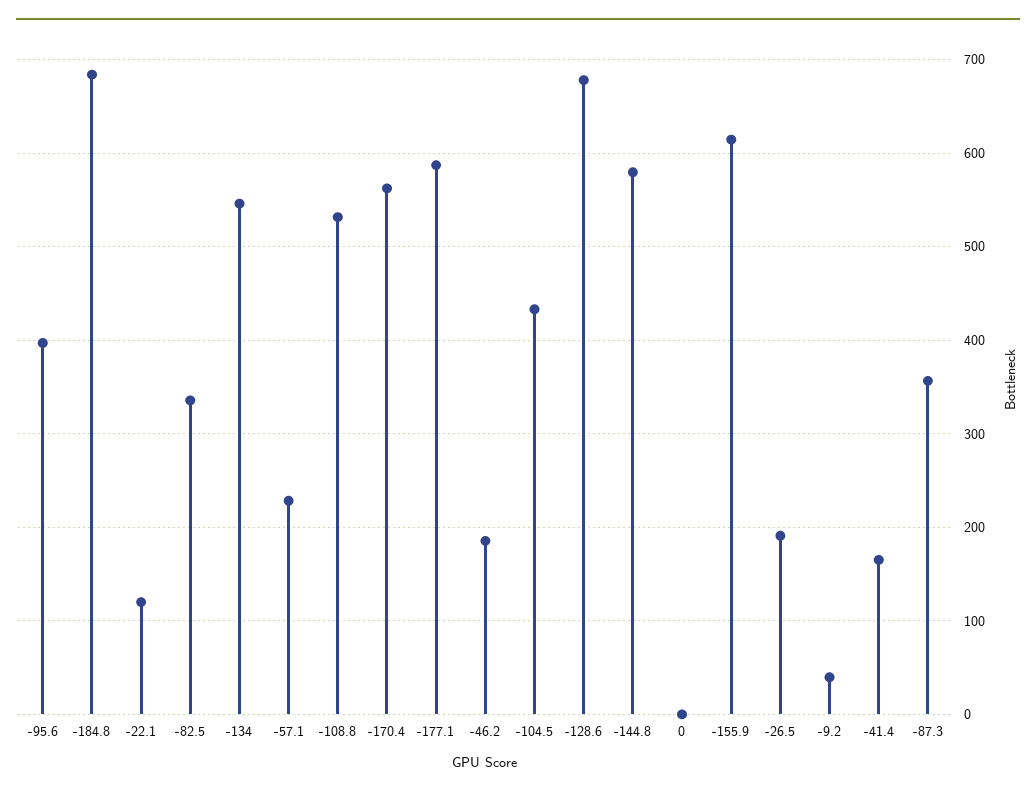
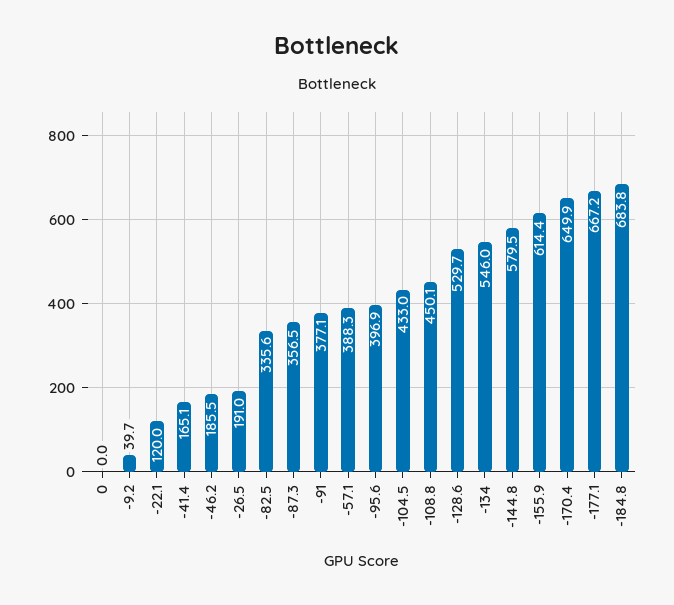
-57.1: 230 -> 388.3
-108.8: 530 -> 450.1
-170.4: 560 -> 649.9
-177.1: 590 -> 667.2
-128.6: 680 -> 529.7
-91: none -> 377.1

